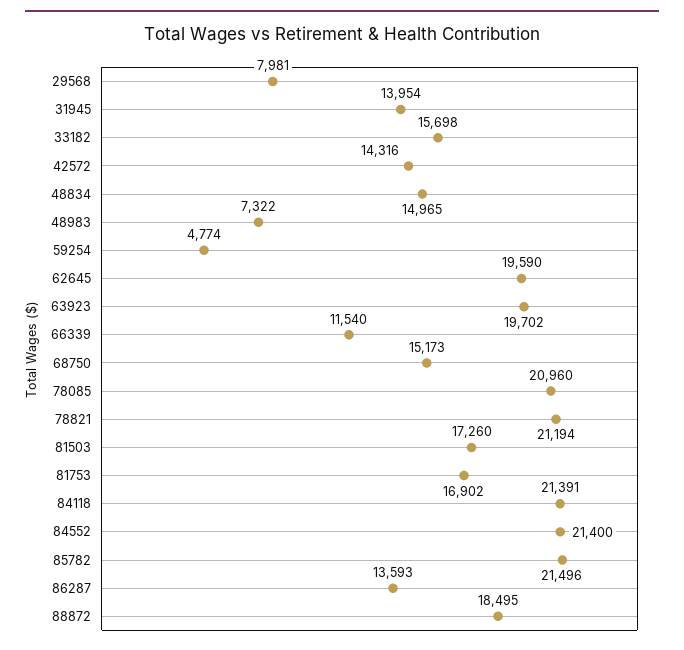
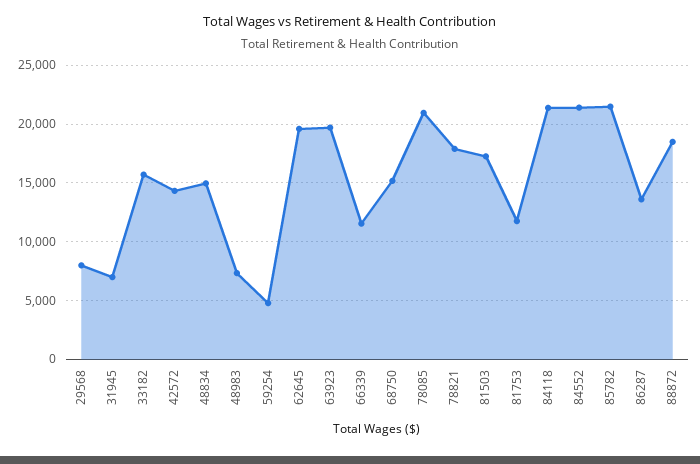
31945: 13954 -> 7000
78821: 21194 -> 18000
81753: 16902 -> 12000

